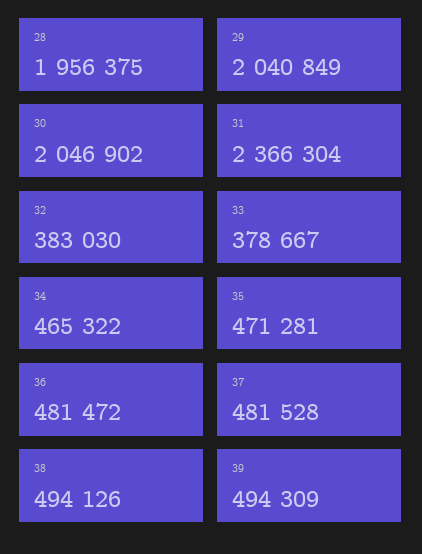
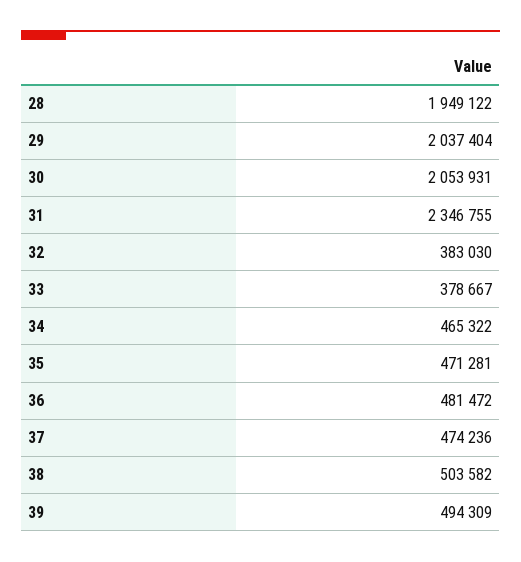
28: 1956375 -> 1949122
29: 2040849 -> 2037404
30: 2046902 -> 2053931
31: 2366304 -> 2346755
37: 481528 -> 474236
38: 494126 -> 503582

